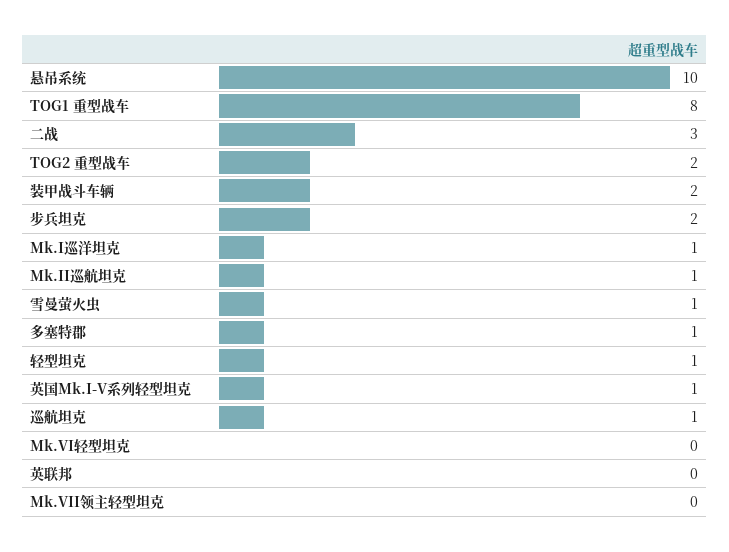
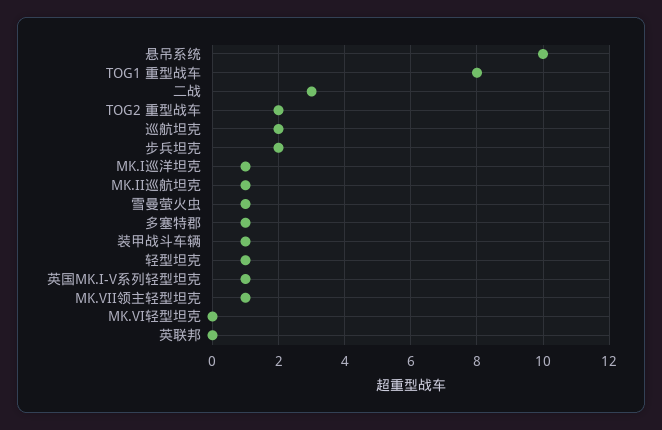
装甲战斗车辆: 2 -> 1
巡航坦克: 1 -> 2
Mk.VII领主轻型坦克: 0 -> 1

